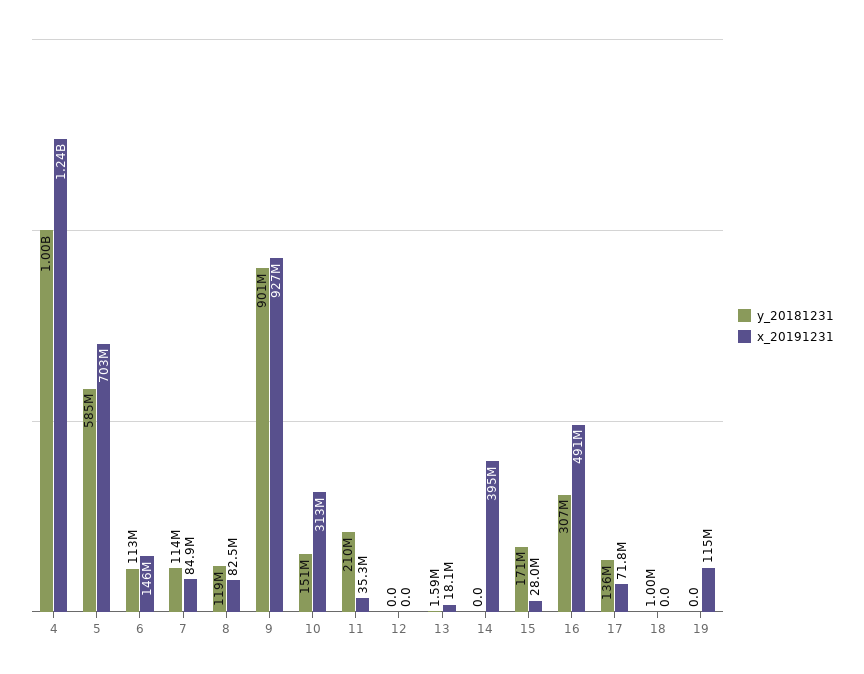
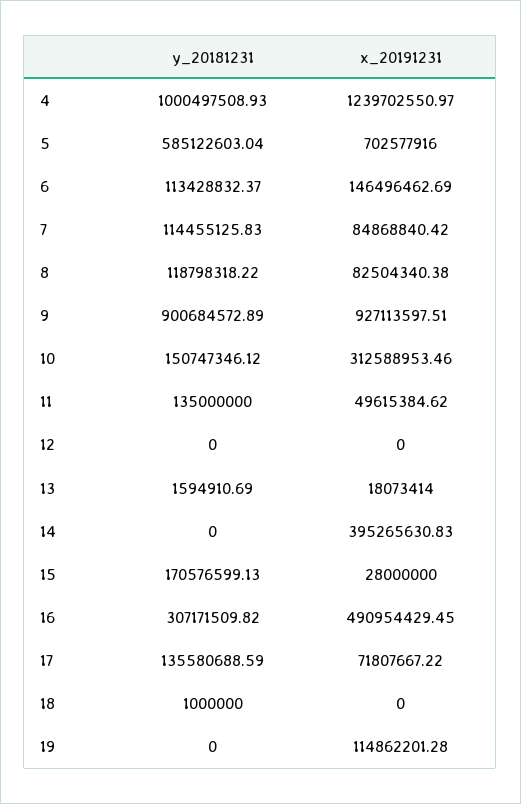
y_20181231, 11: 210000000 -> 135000000
x_20191231, 11: 35300000 -> 49615384.62

